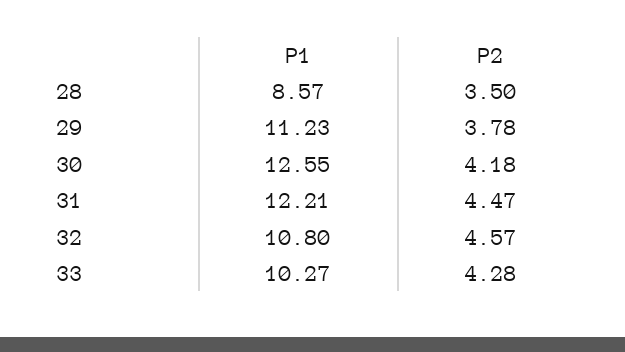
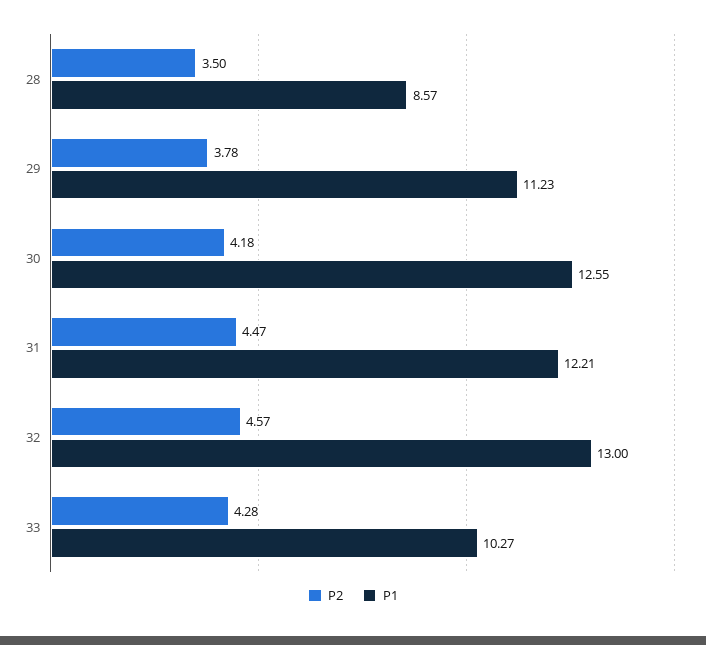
P1, 32: 10.8 -> 13

